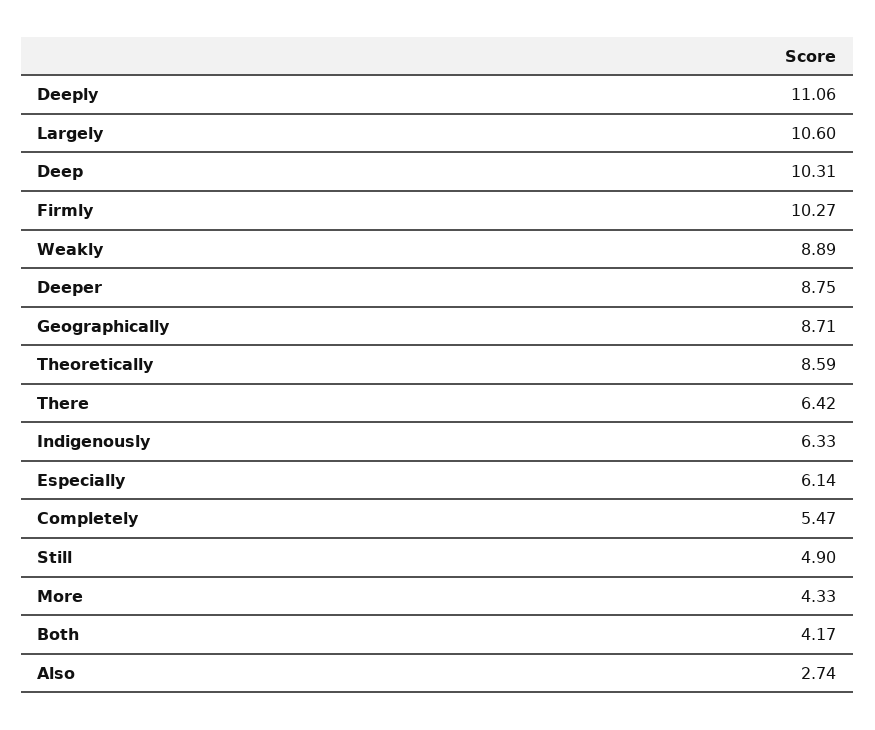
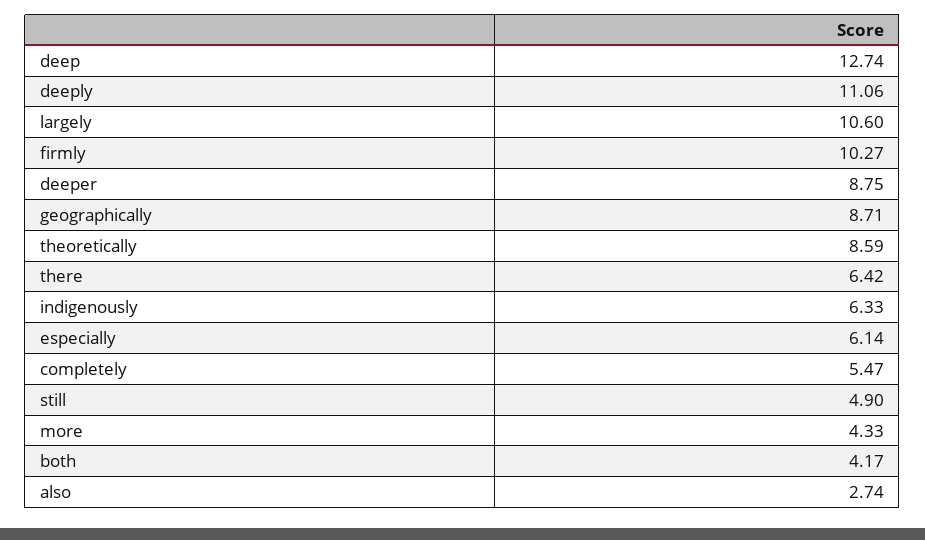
Deep: 10.31 -> 12.74
Weakly: 8.89 -> none

